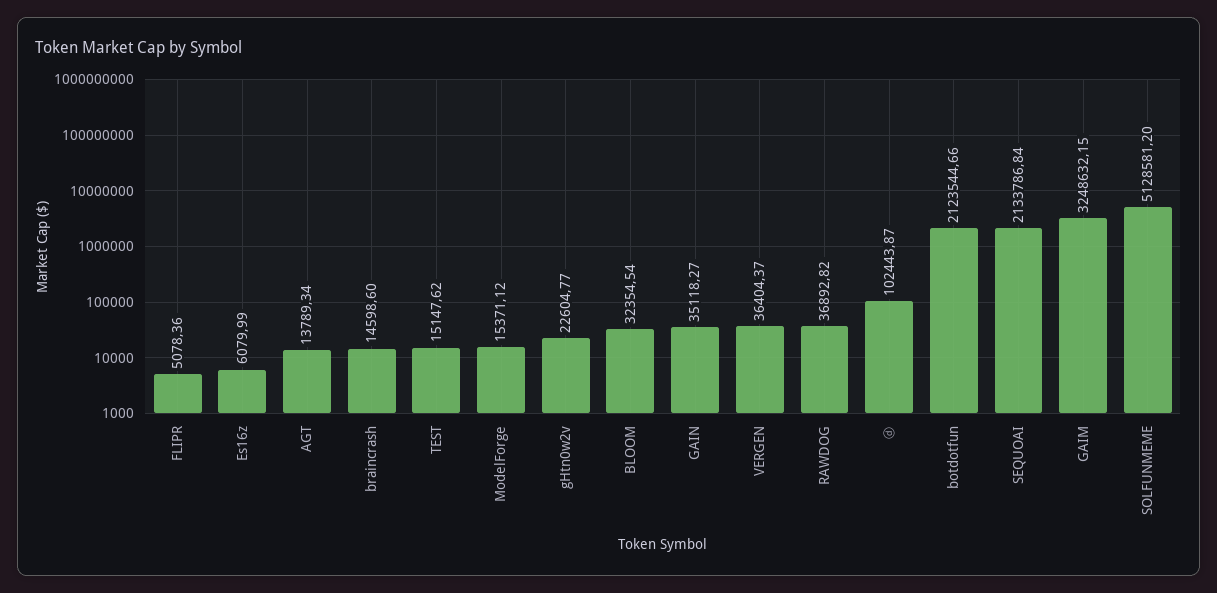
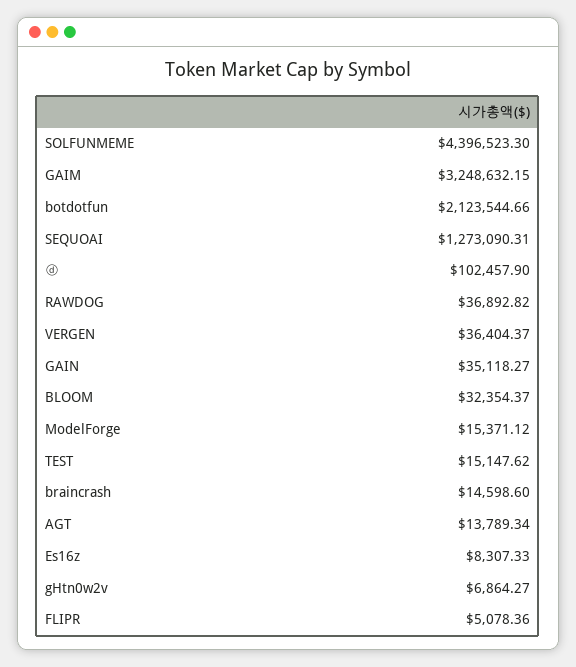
Es16z: 6079.99 -> 8307.33
gHtn0w2v: 22604.77 -> 6864.27
BLOOM: 32354.54 -> 32354.37
ⓓ: 102443.87 -> 102457.9
SEQUOAI: 2133786.84 -> 1273090.31
SOLFUNMEME: 5128581.2 -> 4396523.3

